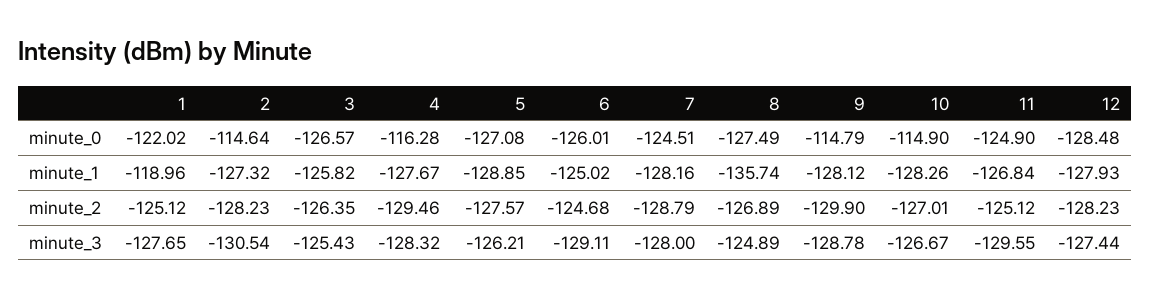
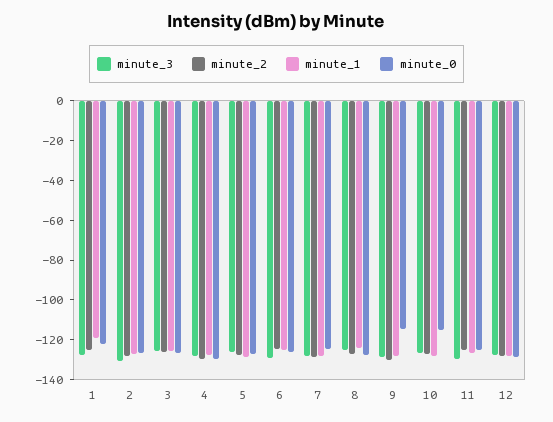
minute_0, 2: -114.64 -> -125
minute_0, 4: -116.28 -> -130
minute_1, 8: -135.74 -> -125

